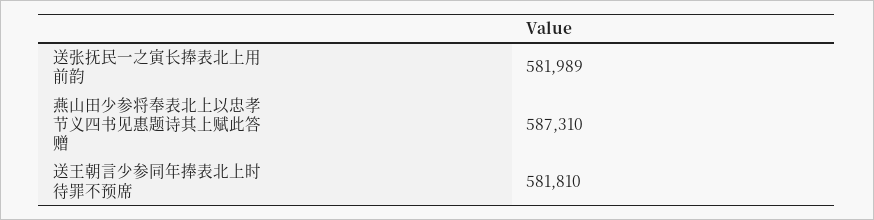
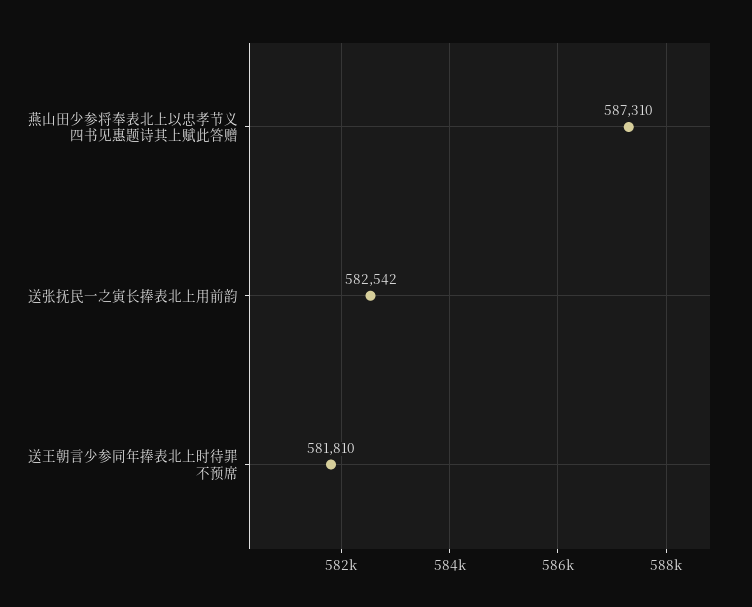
送张抚民一之寅长捧表北上用前韵: 581989 -> 582542

